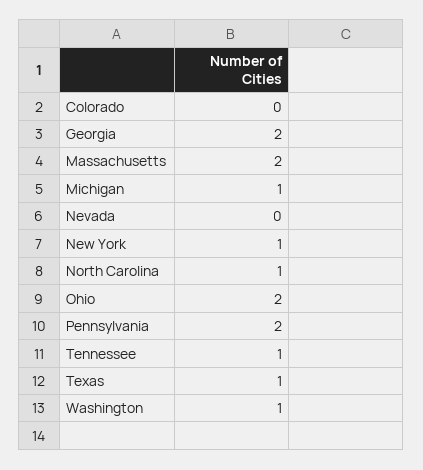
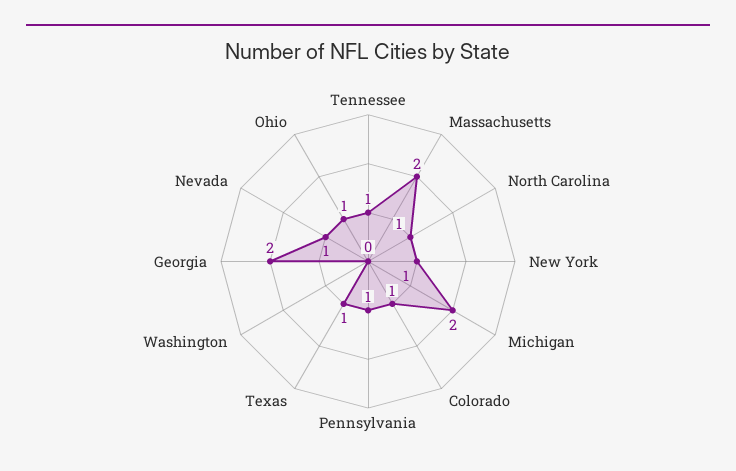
Colorado: 0 -> 1
Michigan: 1 -> 2
Nevada: 0 -> 1
Ohio: 2 -> 1
Pennsylvania: 2 -> 1
Washington: 1 -> 0

